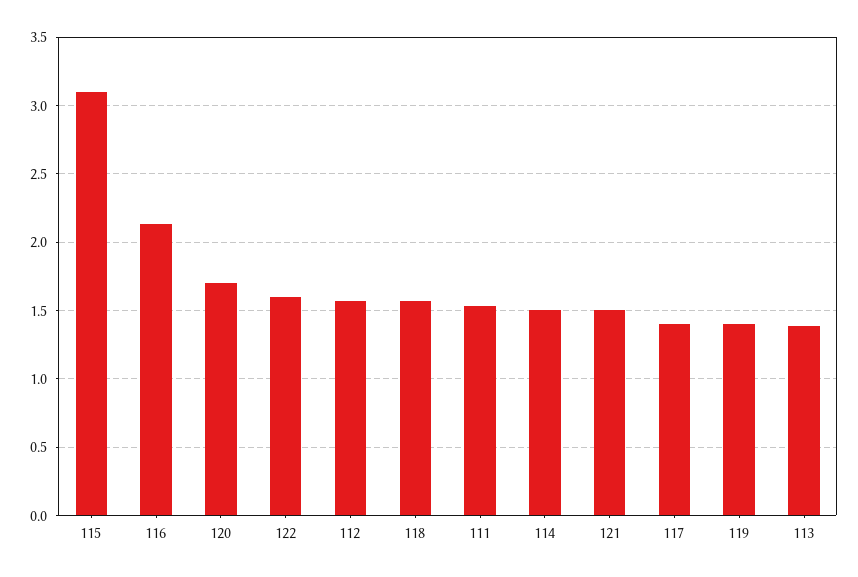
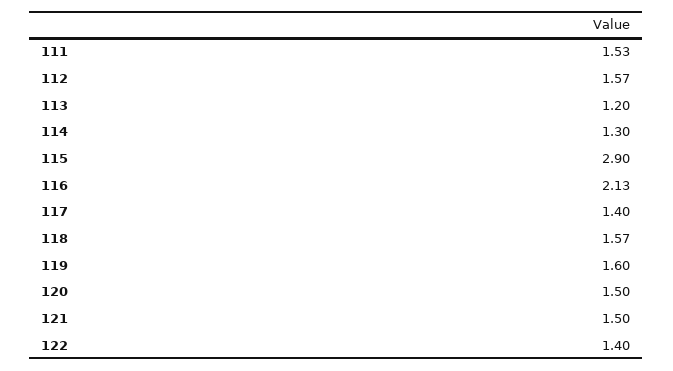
115: 3.1 -> 2.9
120: 1.7 -> 1.5
122: 1.6 -> 1.4
114: 1.5 -> 1.3
119: 1.4 -> 1.6
113: 1.4 -> 1.2

